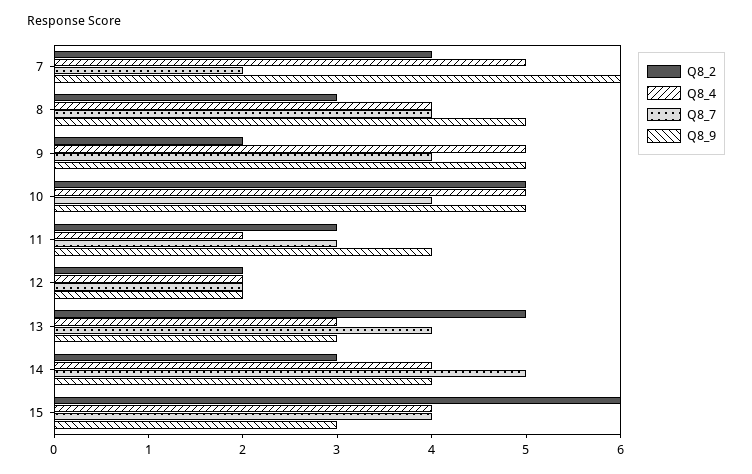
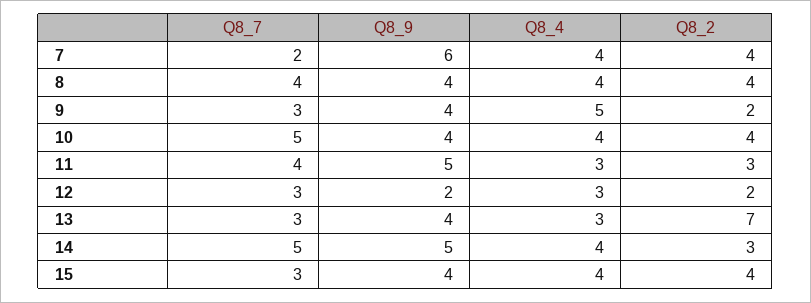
Q8_4, 7: 5 -> 4
Q8_2, 8: 3 -> 4
Q8_9, 8: 5 -> 4
Q8_7, 9: 4 -> 3
Q8_9, 9: 5 -> 4
Q8_2, 10: 5 -> 4
Q8_4, 10: 5 -> 4
Q8_7, 10: 4 -> 5
Q8_9, 10: 5 -> 4
Q8_4, 11: 2 -> 3
Q8_7, 11: 3 -> 4
Q8_9, 11: 4 -> 5
Q8_4, 12: 2 -> 3
Q8_7, 12: 2 -> 3
Q8_2, 13: 5 -> 7
Q8_7, 13: 4 -> 3
Q8_9, 13: 3 -> 4
Q8_9, 14: 4 -> 5
Q8_2, 15: 6 -> 4
Q8_7, 15: 4 -> 3
Q8_9, 15: 3 -> 4

